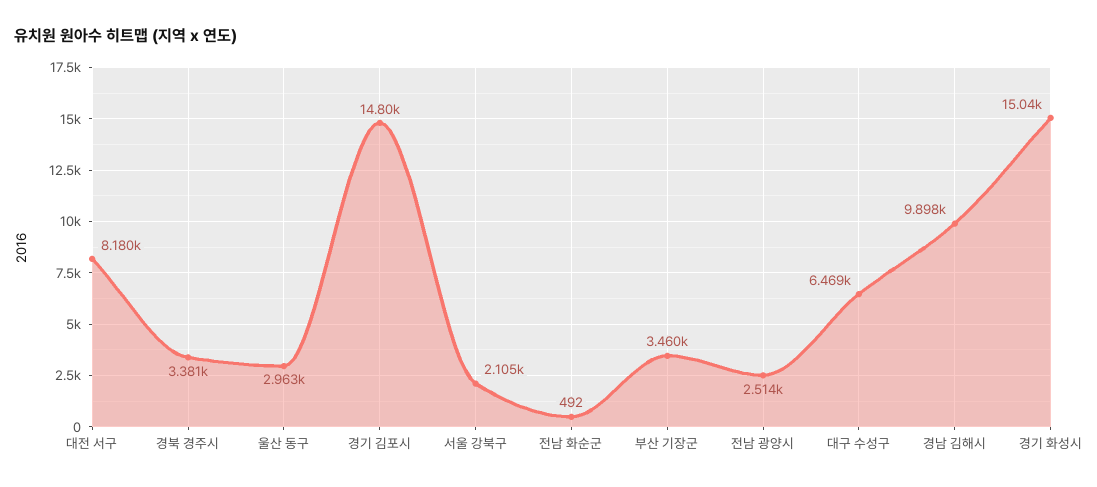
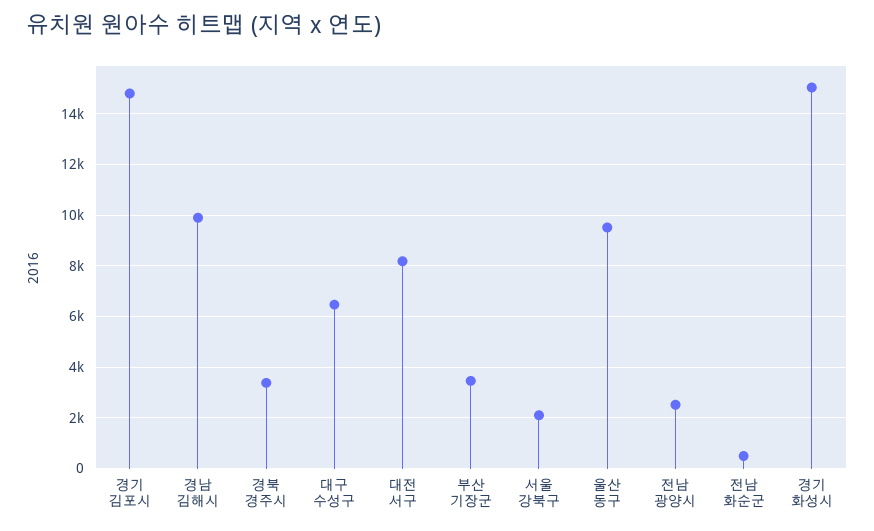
울산 동구: 2963 -> 9500

